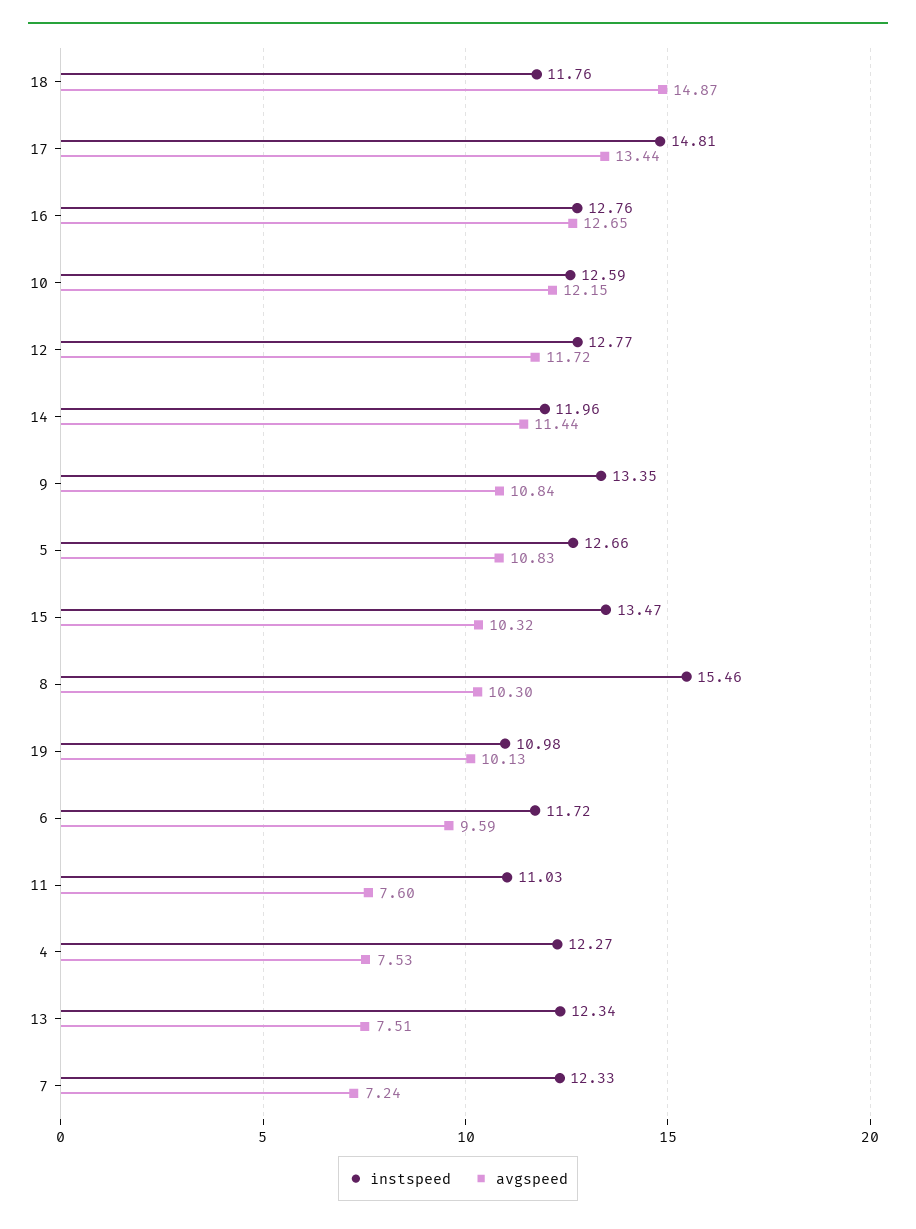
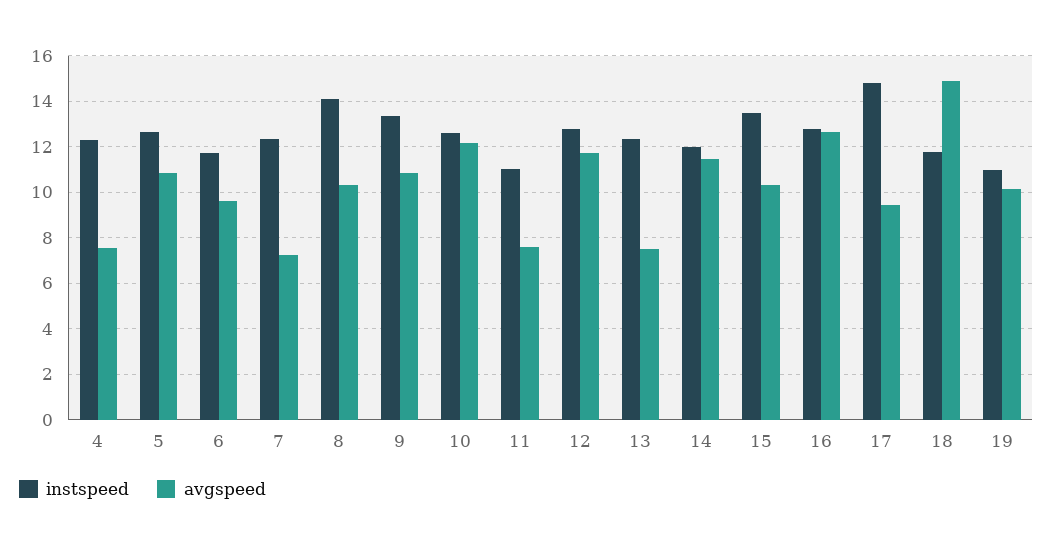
avgspeed, 17: 13.44 -> 9.5
instspeed, 8: 15.46 -> 14

